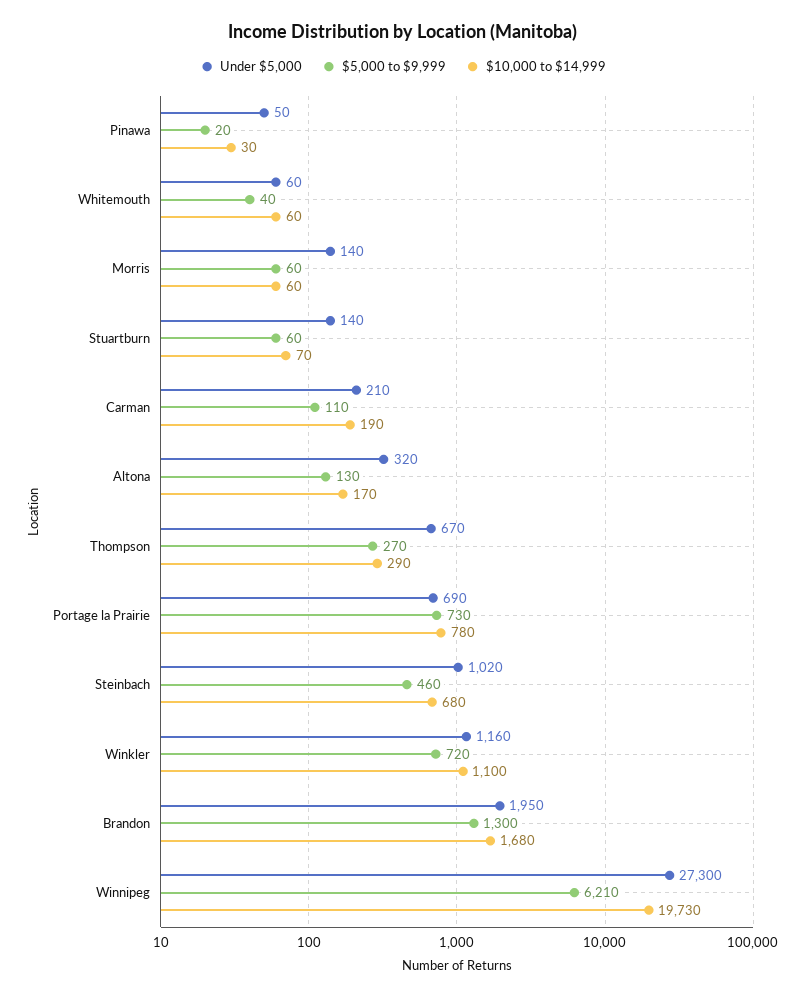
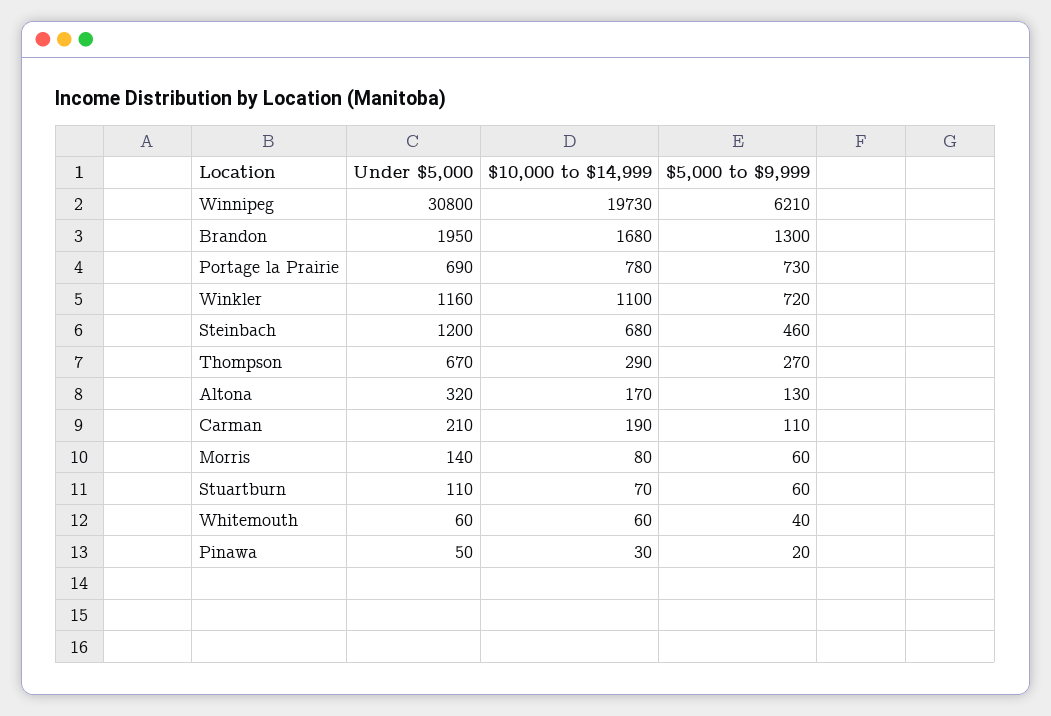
$10,000 to $14,999, Morris: 60 -> 80
Under $5,000, Stuartburn: 140 -> 110
Under $5,000, Steinbach: 1020 -> 1200
Under $5,000, Winnipeg: 27300 -> 30800

